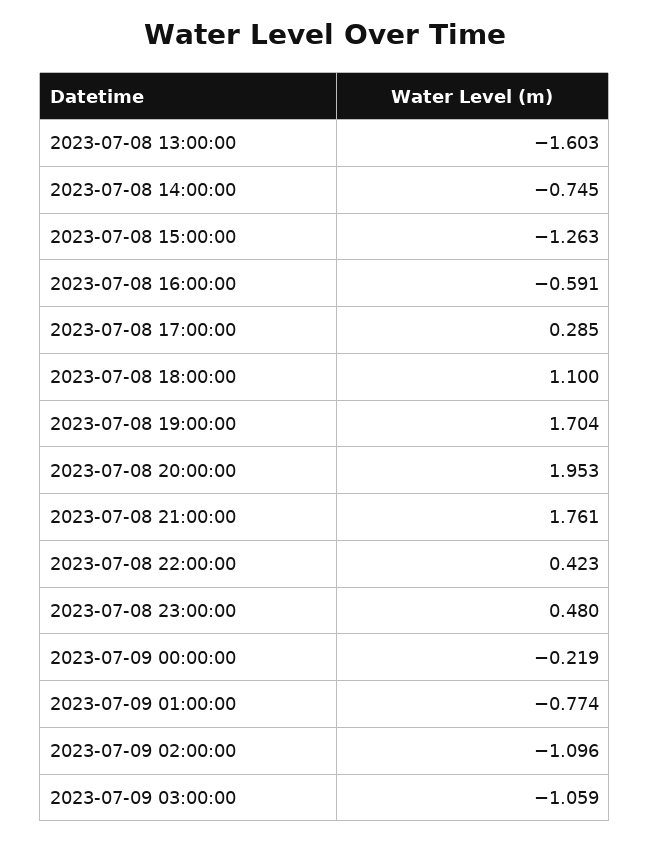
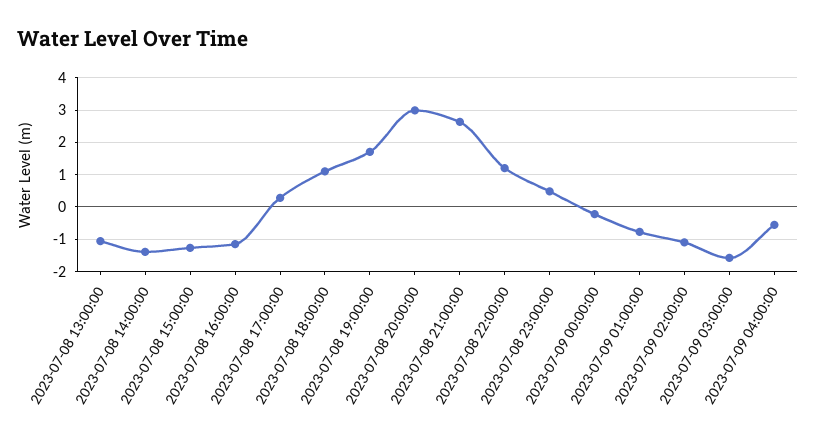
2023-07-08 13:00:00: -1.603 -> -1
2023-07-08 14:00:00: -0.745 -> -1.4
2023-07-08 16:00:00: -0.591 -> -1.2
2023-07-08 20:00:00: 1.953 -> 3
2023-07-08 21:00:00: 1.761 -> 2.6
2023-07-08 22:00:00: 0.423 -> 1.2
2023-07-09 03:00:00: -1.059 -> -1.6
2023-07-09 04:00:00: none -> -0.6

